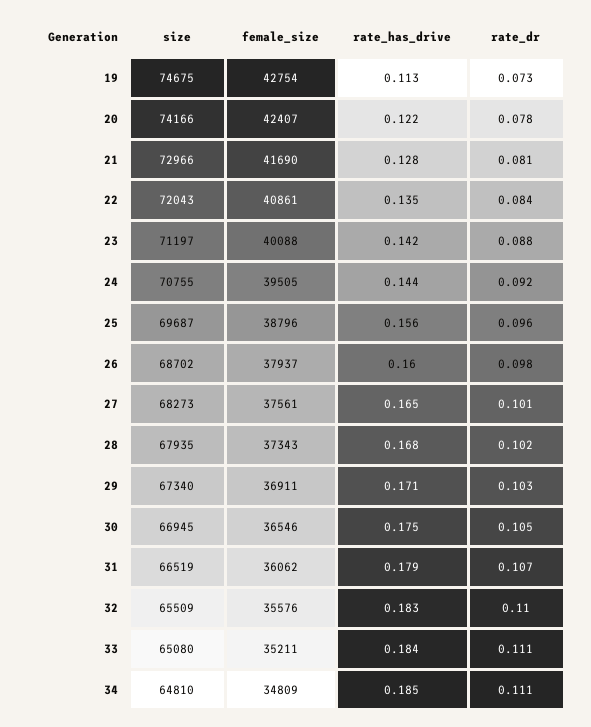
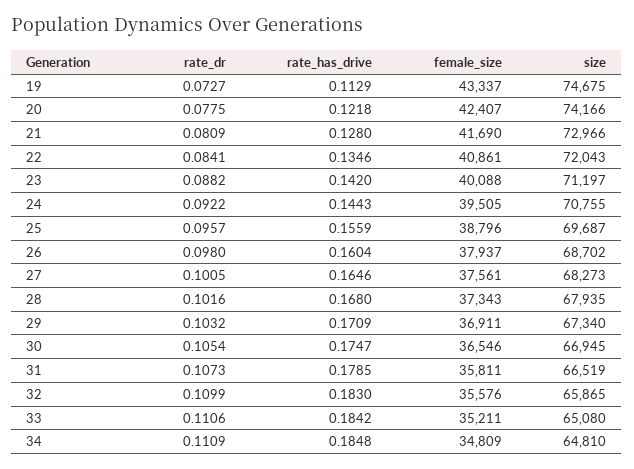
female_size, 19: 42754 -> 43337
female_size, 31: 36062 -> 35811
size, 32: 65509 -> 65865

